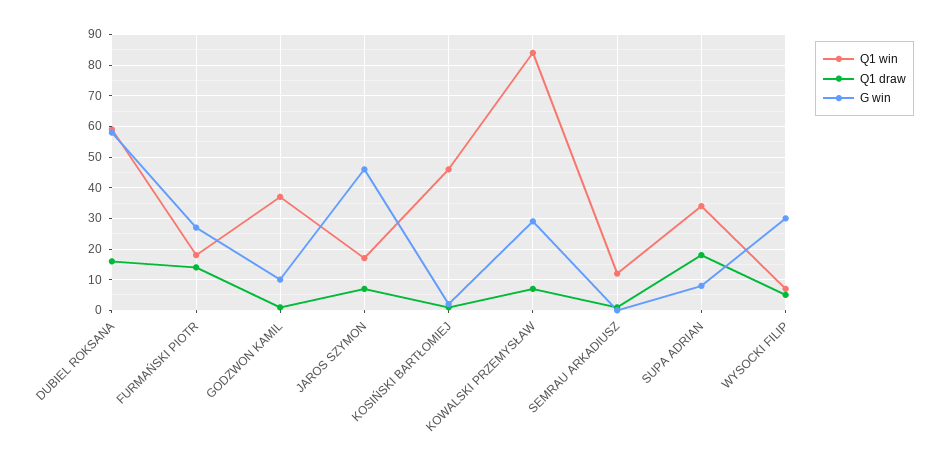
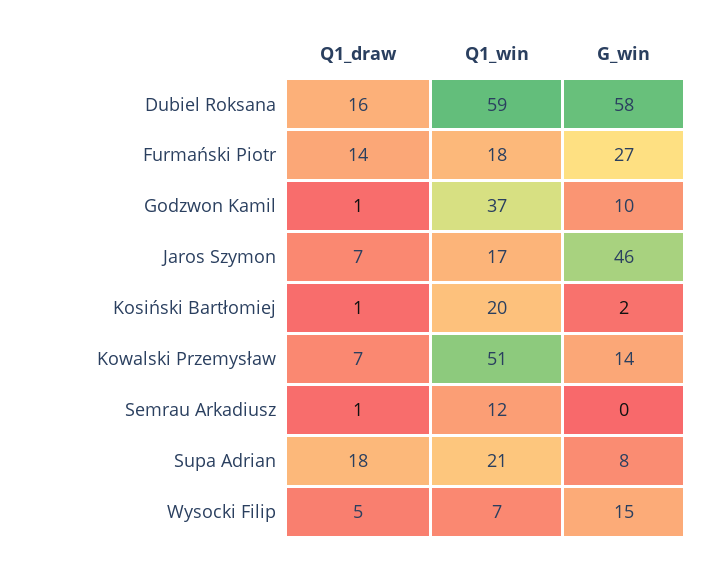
Q1 win, KOSIŃSKI BARTŁOMIEJ: 45 -> 20
Q1 win, KOWALSKI PRZEMYSŁAW: 85 -> 51
G win, KOWALSKI PRZEMYSŁAW: 30 -> 14
Q1 win, SUPA ADRIAN: 35 -> 21
G win, WYSOCKI FILIP: 30 -> 15

